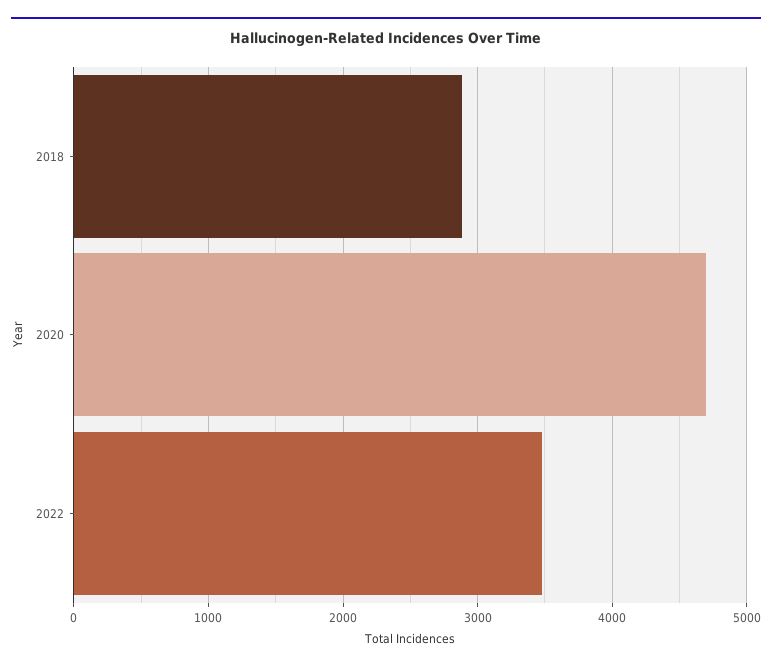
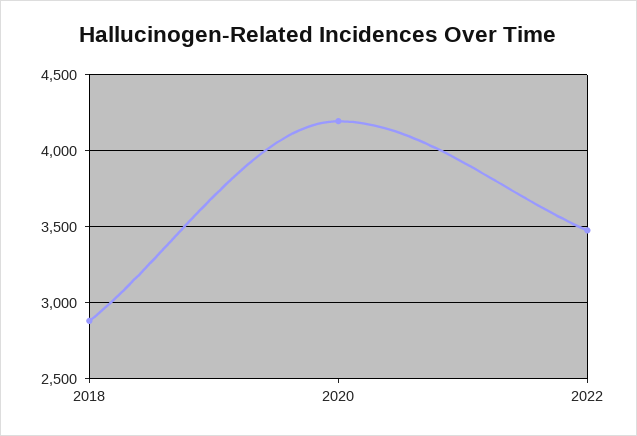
2020: 4700 -> 4200

